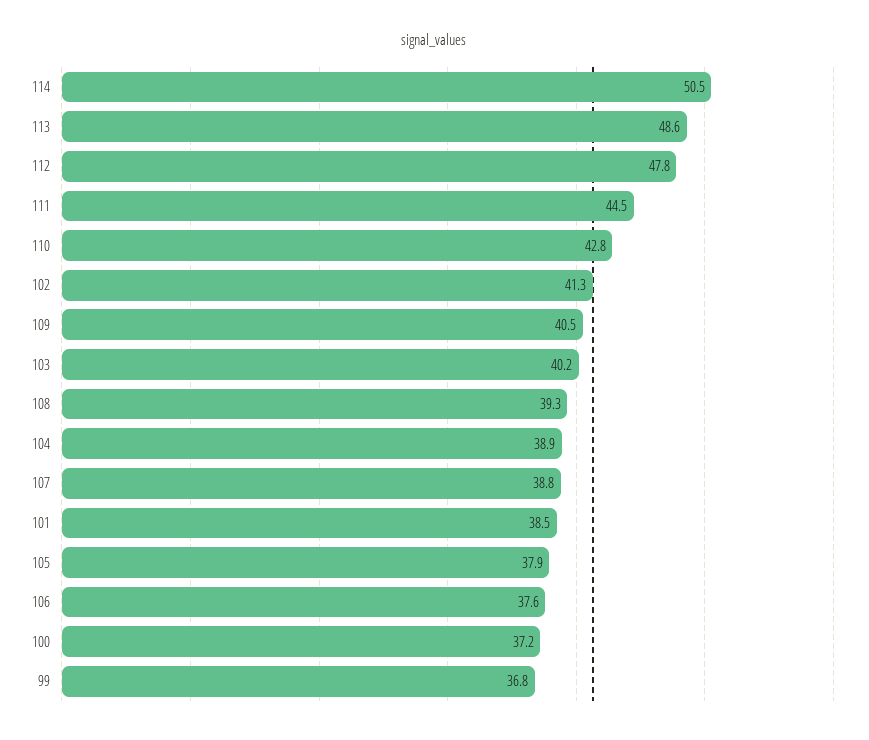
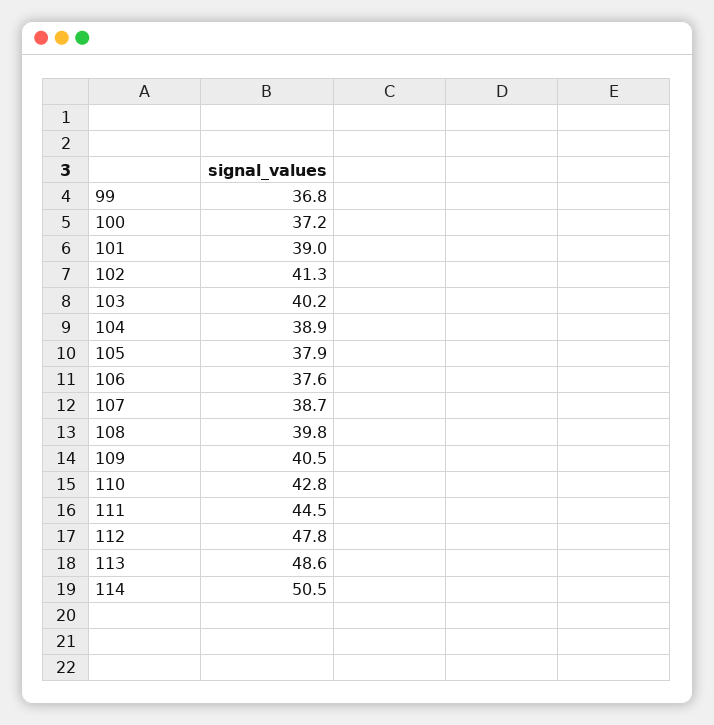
108: 39.3 -> 39.8
107: 38.8 -> 38.7
101: 38.5 -> 39

